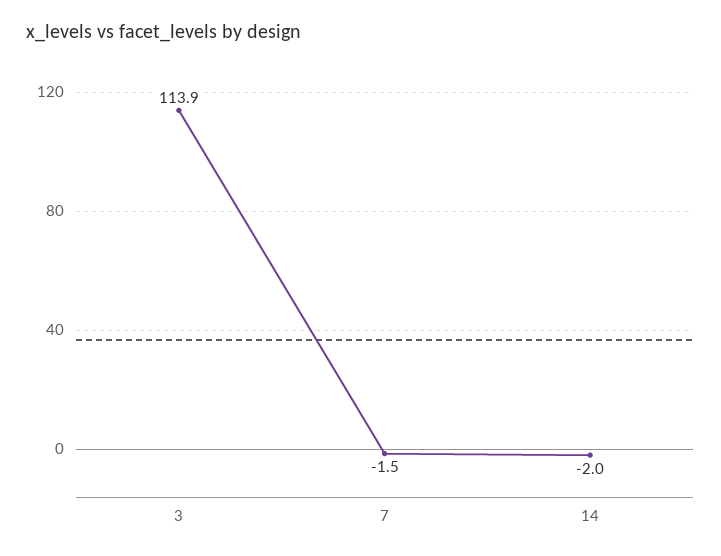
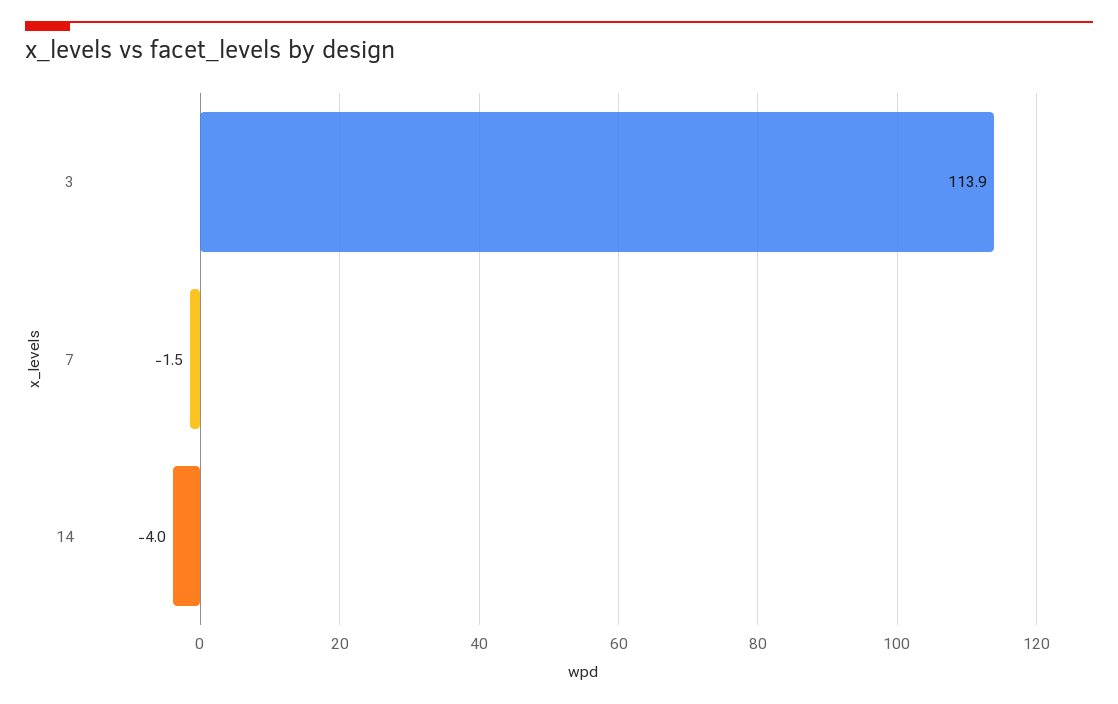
14: -2 -> -4

